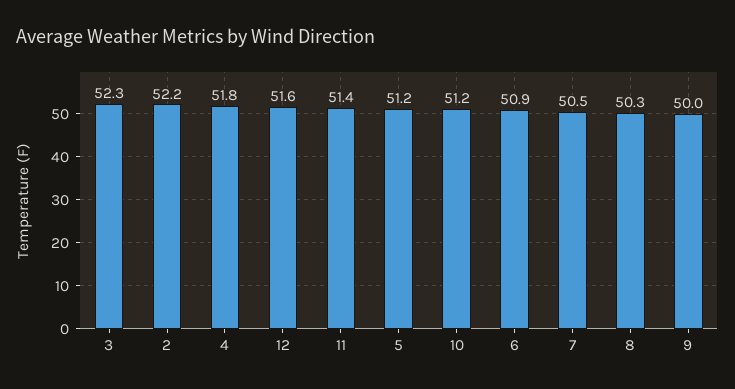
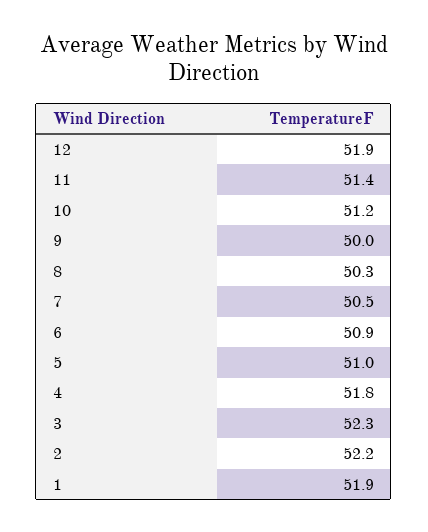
12: 51.6 -> 51.9
5: 51.2 -> 51
1: none -> 51.9

